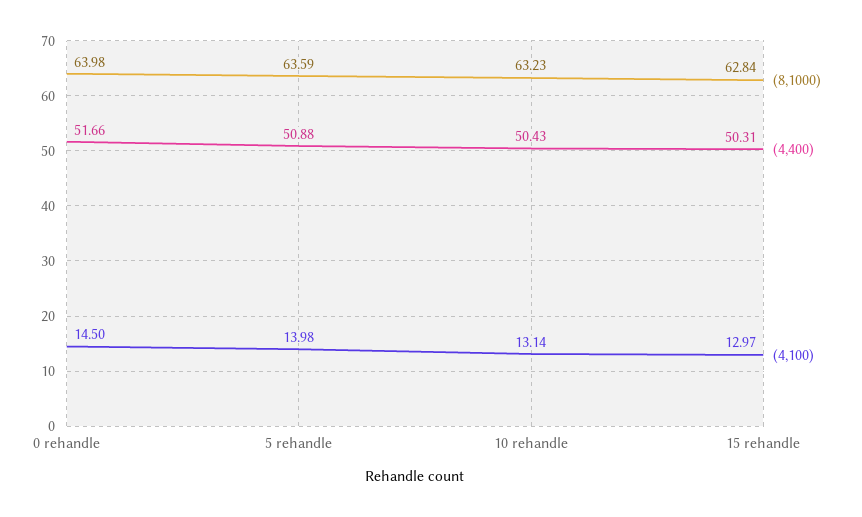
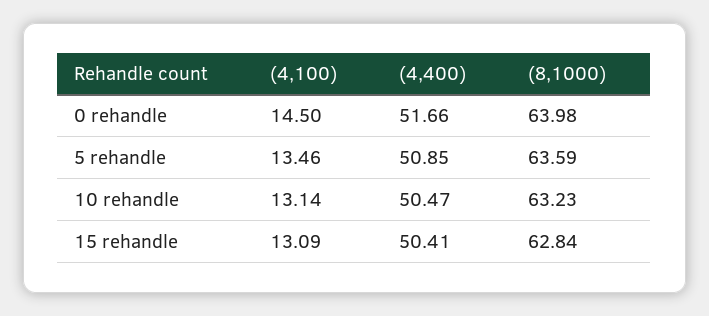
(4,400), 5 rehandle: 50.88 -> 50.85
(4,100), 5 rehandle: 13.98 -> 13.46
(4,400), 10 rehandle: 50.43 -> 50.47
(4,400), 15 rehandle: 50.31 -> 50.41
(4,100), 15 rehandle: 12.97 -> 13.09

